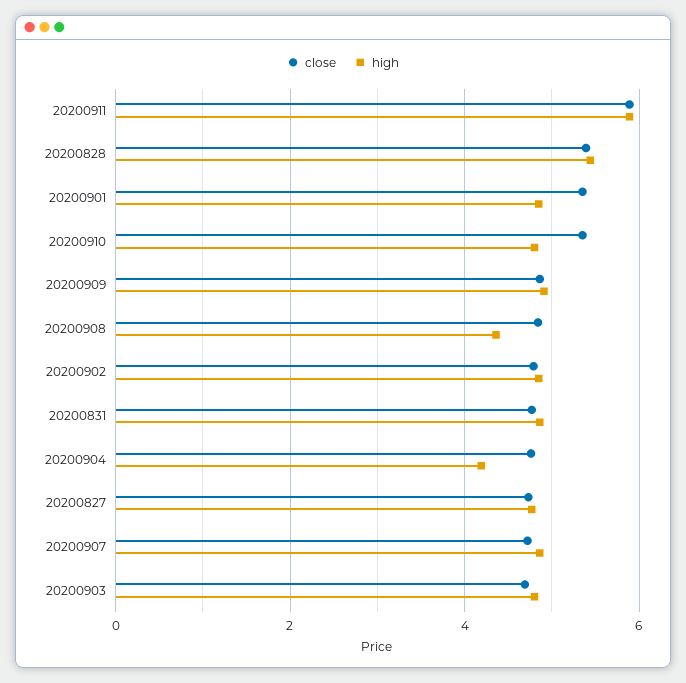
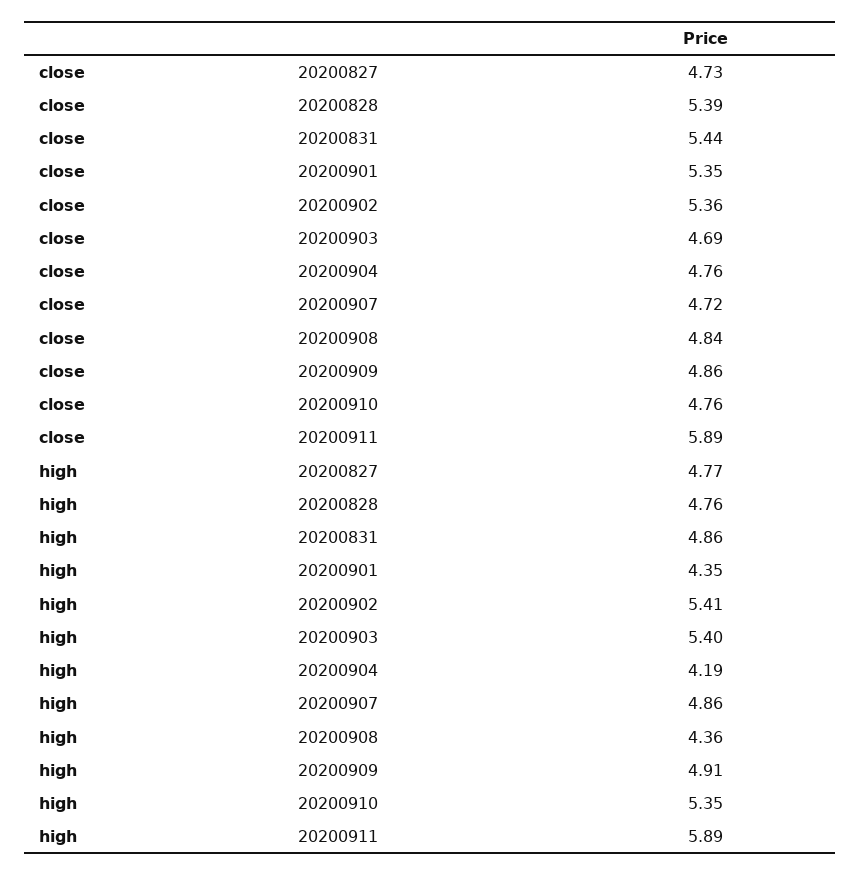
high, 20200828: 5.4 -> 4.76
high, 20200901: 4.8 -> 4.35
close, 20200910: 5.4 -> 4.76
high, 20200910: 4.8 -> 5.35
close, 20200902: 4.8 -> 5.36
high, 20200902: 4.8 -> 5.41
close, 20200831: 4.8 -> 5.44
high, 20200903: 4.8 -> 5.4

